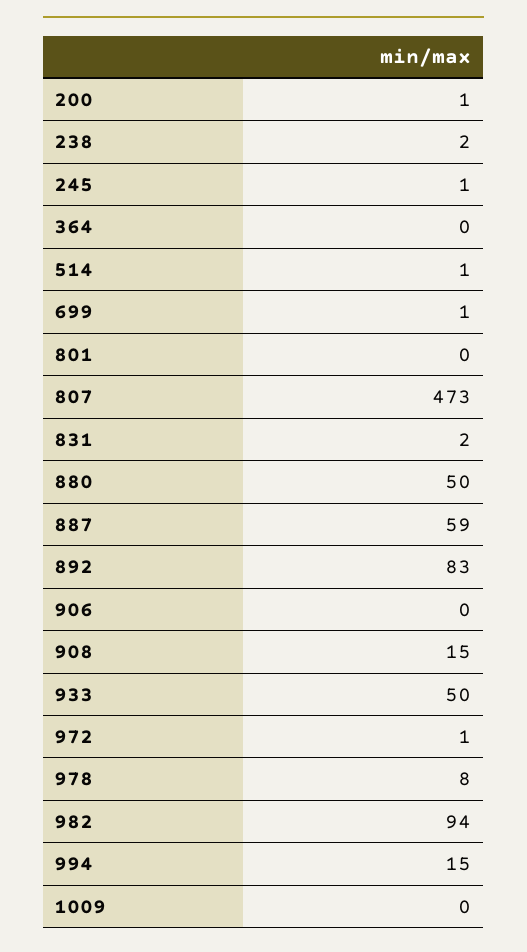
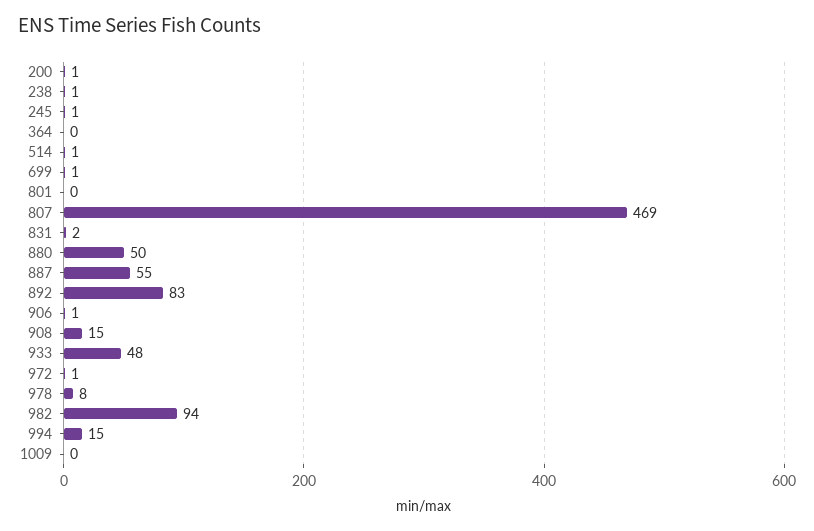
238: 2 -> 1
807: 473 -> 469
887: 59 -> 55
906: 0 -> 1
933: 50 -> 48

